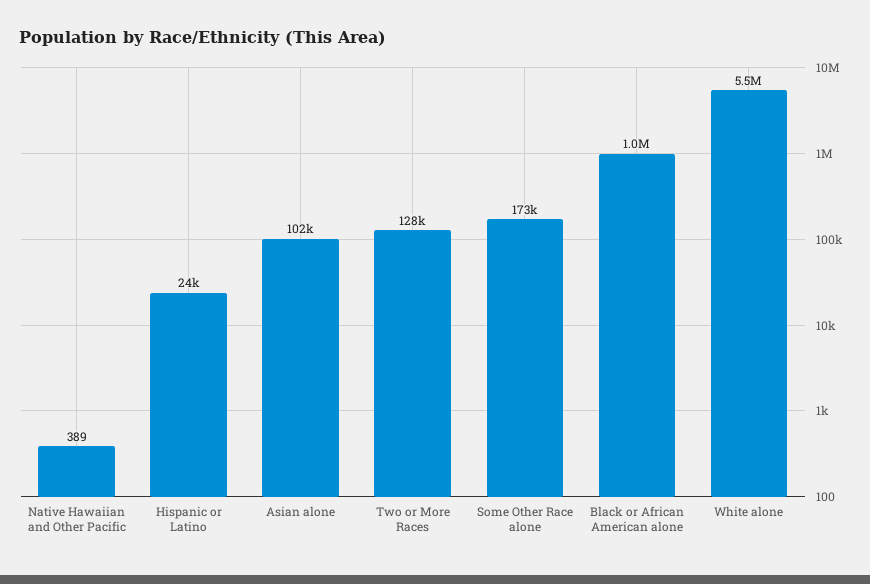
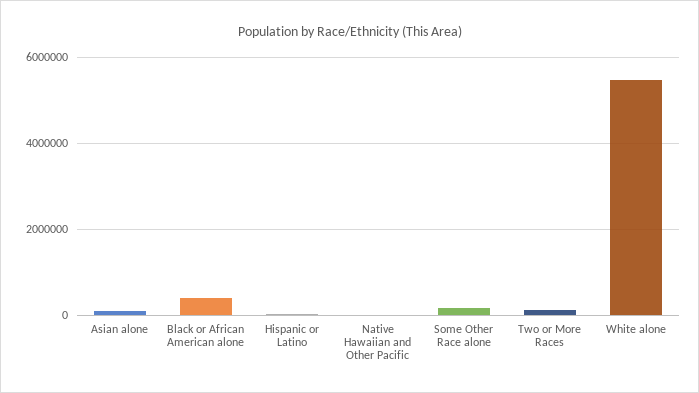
Black or African American alone: 1000000 -> 400000

